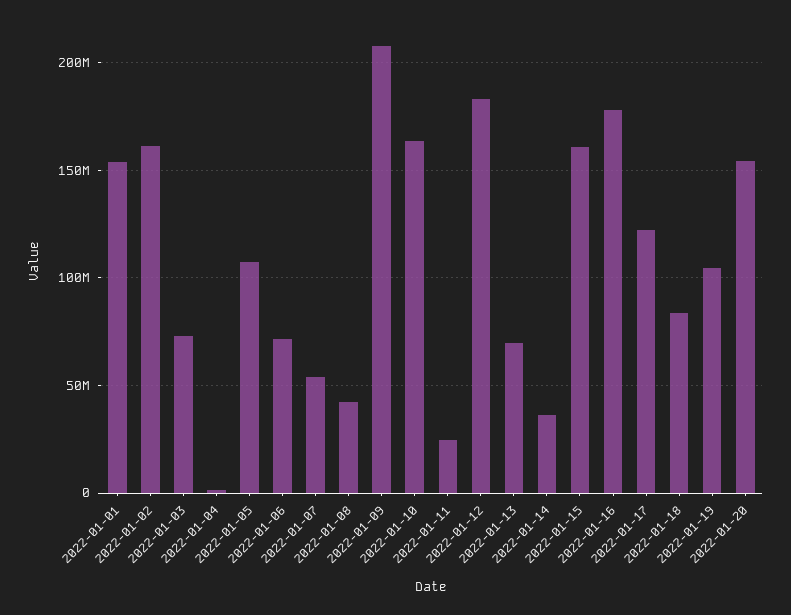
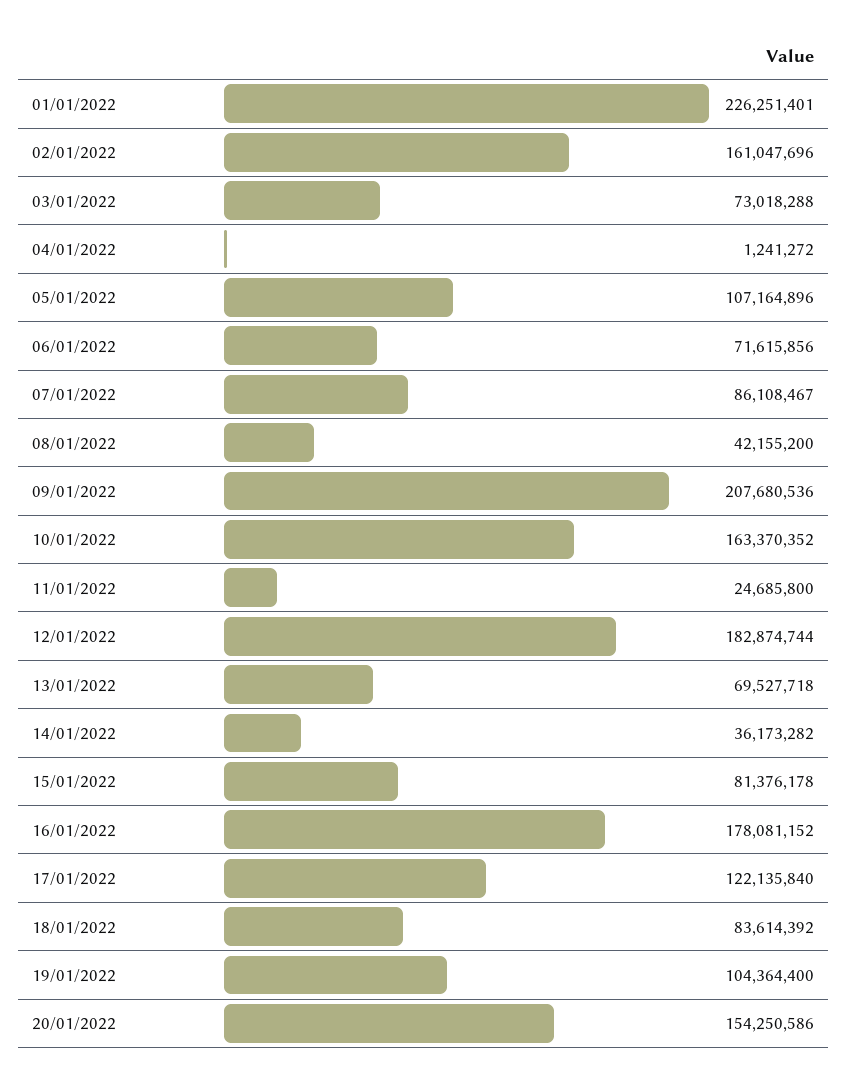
2022-01-01: 155000000 -> 226251401
2022-01-07: 55000000 -> 86108467
2022-01-15: 160000000 -> 81376178

